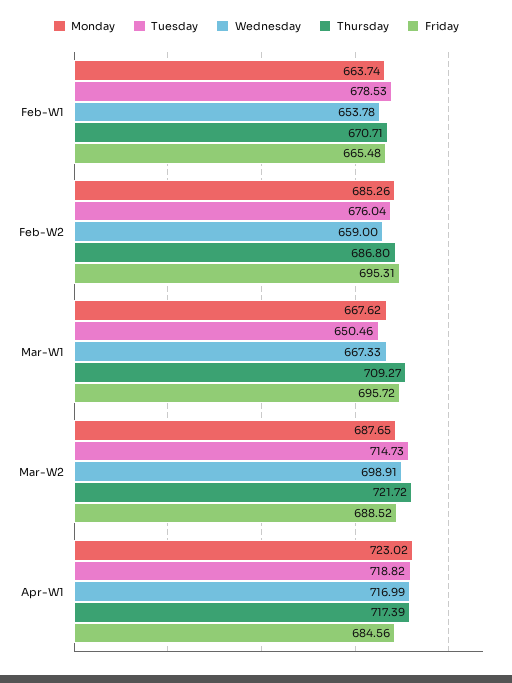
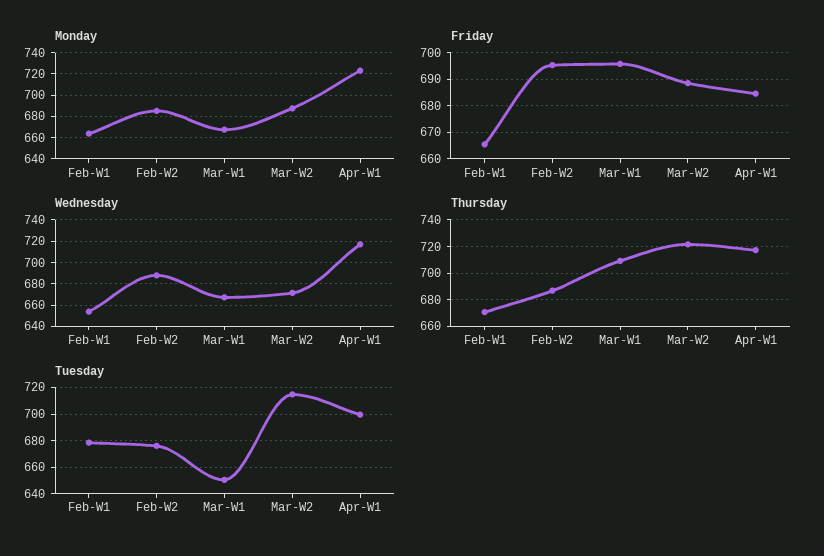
Wednesday, Feb-W2: 659 -> 690
Wednesday, Mar-W2: 698.91 -> 670
Tuesday, Apr-W1: 718.82 -> 700

